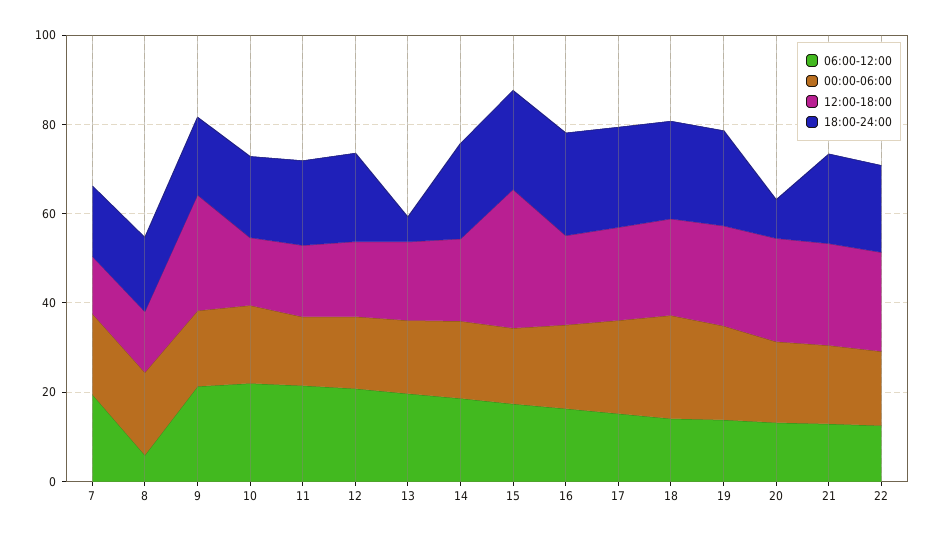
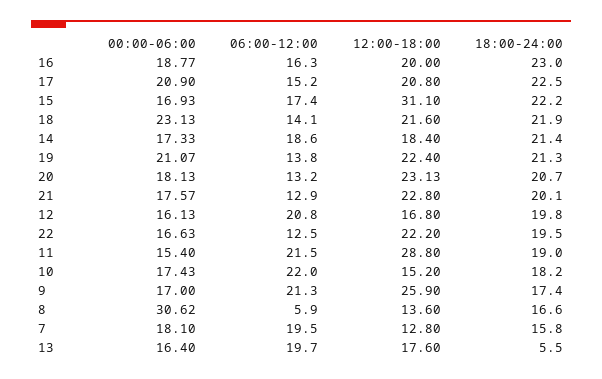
00:00-06:00, 8: 20 -> 30.62
12:00-18:00, 11: 15 -> 28.8
18:00-24:00, 20: 10 -> 20.7

